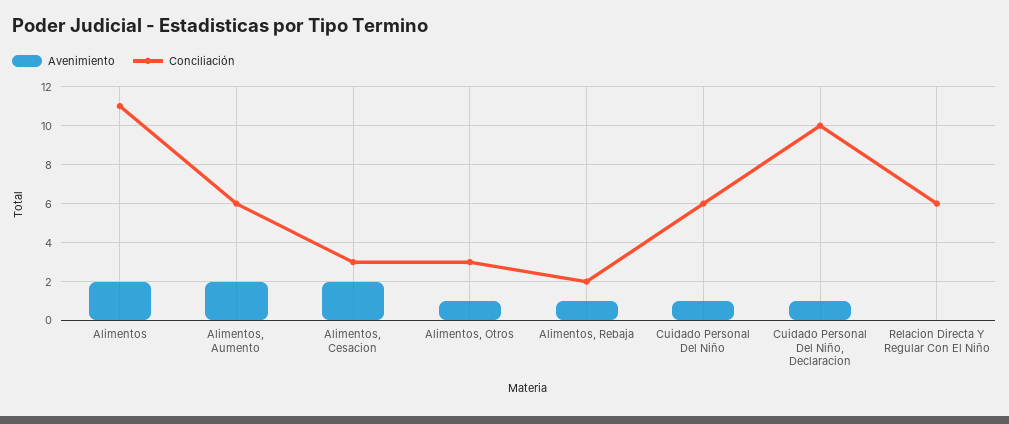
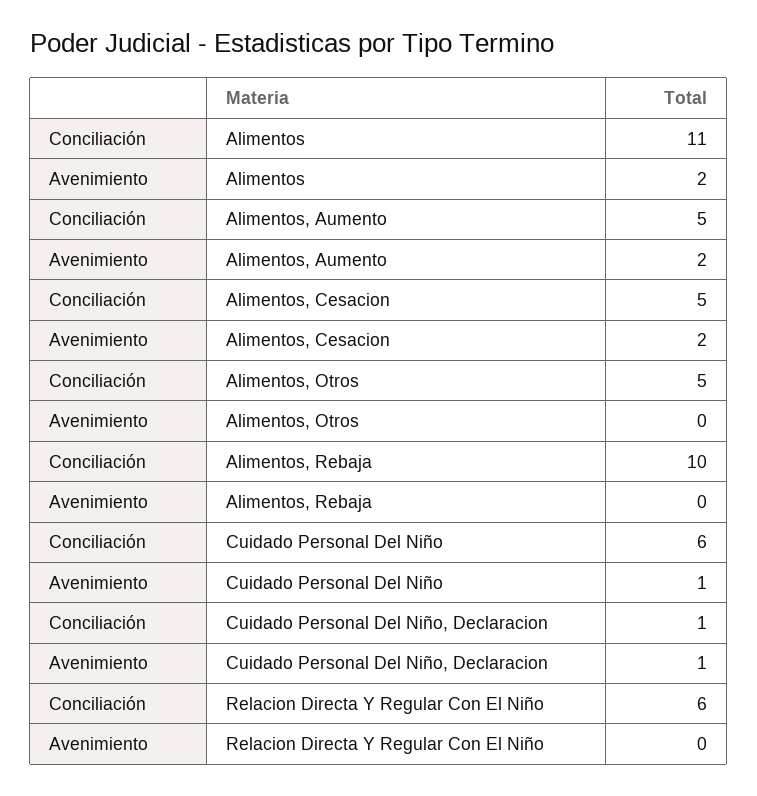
Conciliación, Alimentos, Aumento: 6 -> 5
Conciliación, Alimentos, Cesacion: 3 -> 5
Avenimiento, Alimentos, Otros: 1 -> 0
Conciliación, Alimentos, Otros: 3 -> 5
Avenimiento, Alimentos, Rebaja: 1 -> 0
Conciliación, Alimentos, Rebaja: 2 -> 10
Conciliación, Cuidado Personal Del Niño, Declaracion: 10 -> 1

